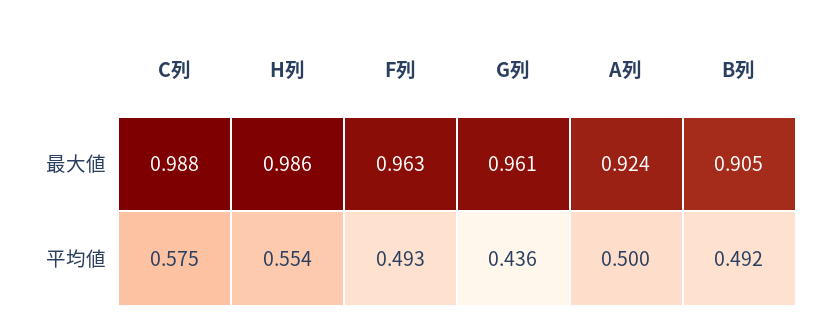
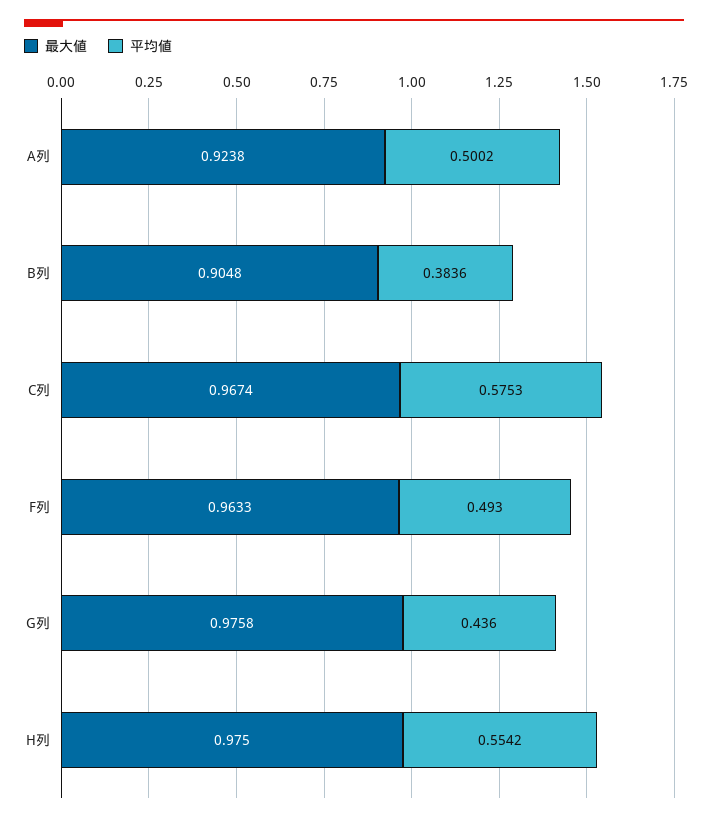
最大値, C列: 0.988 -> 0.9674
最大値, H列: 0.986 -> 0.975
最大値, G列: 0.961 -> 0.9758
平均値, B列: 0.492 -> 0.3836

